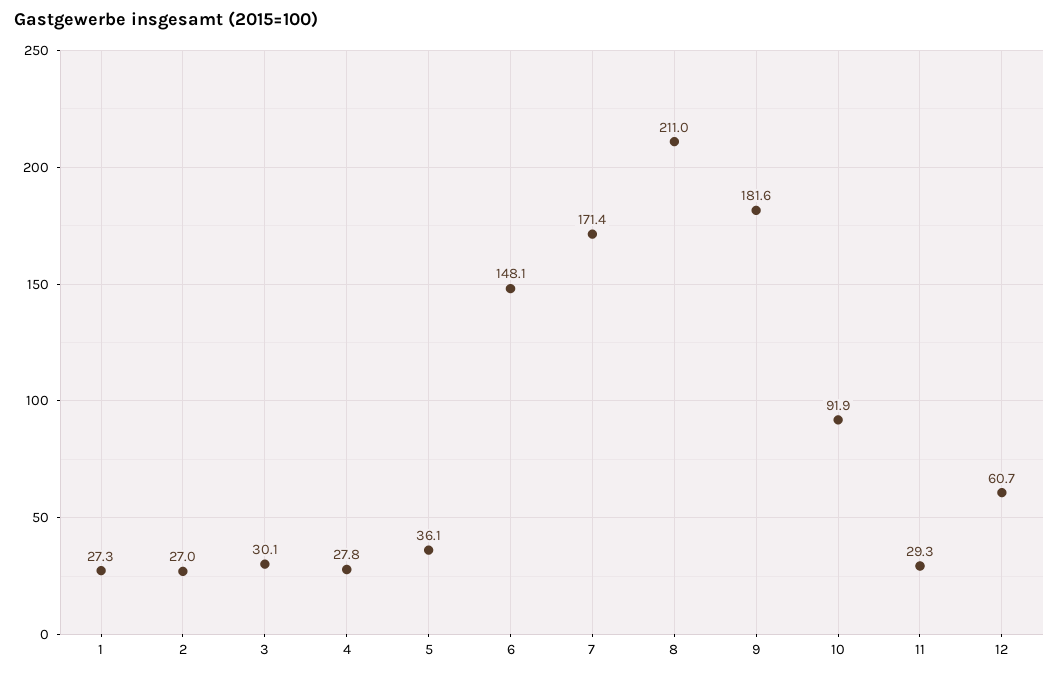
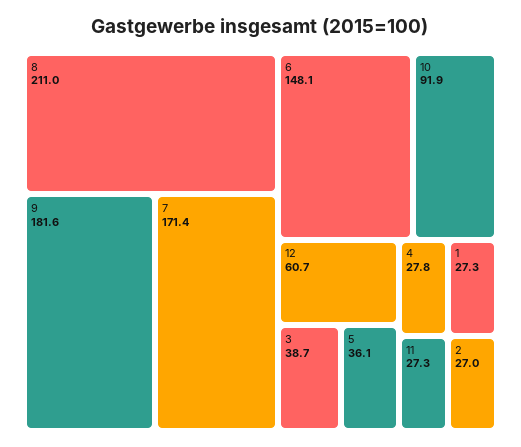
3: 30.1 -> 38.7
11: 29.3 -> 27.3

